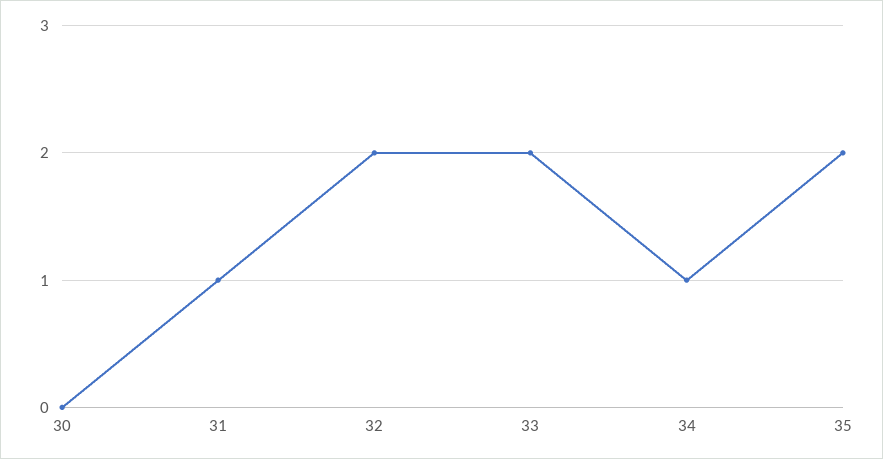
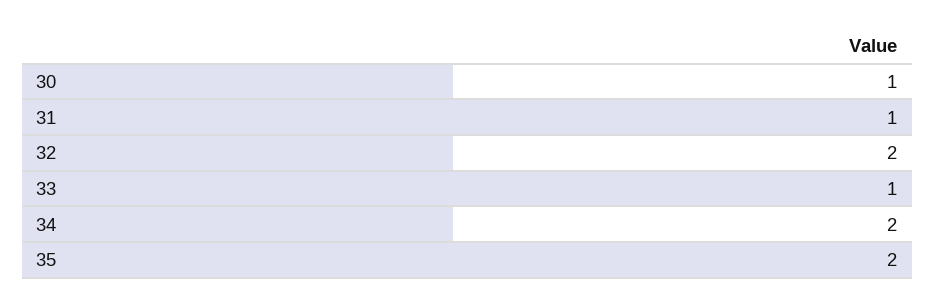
30: 0 -> 1
33: 2 -> 1
34: 1 -> 2

